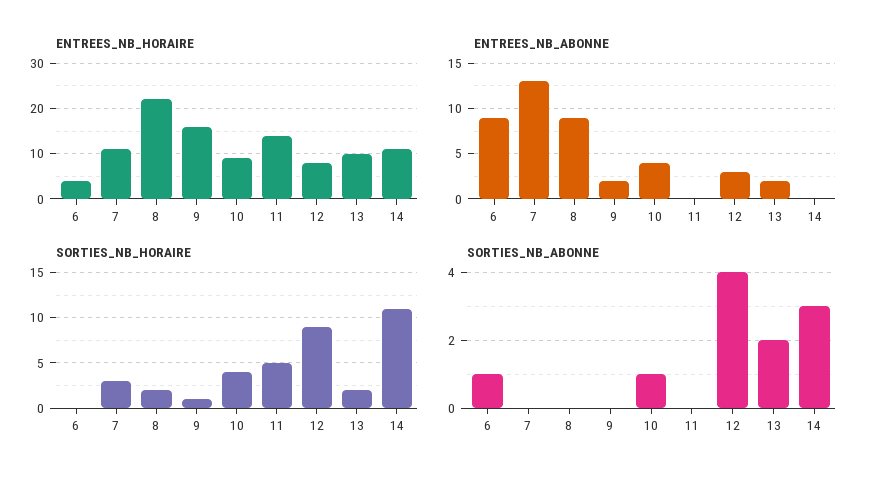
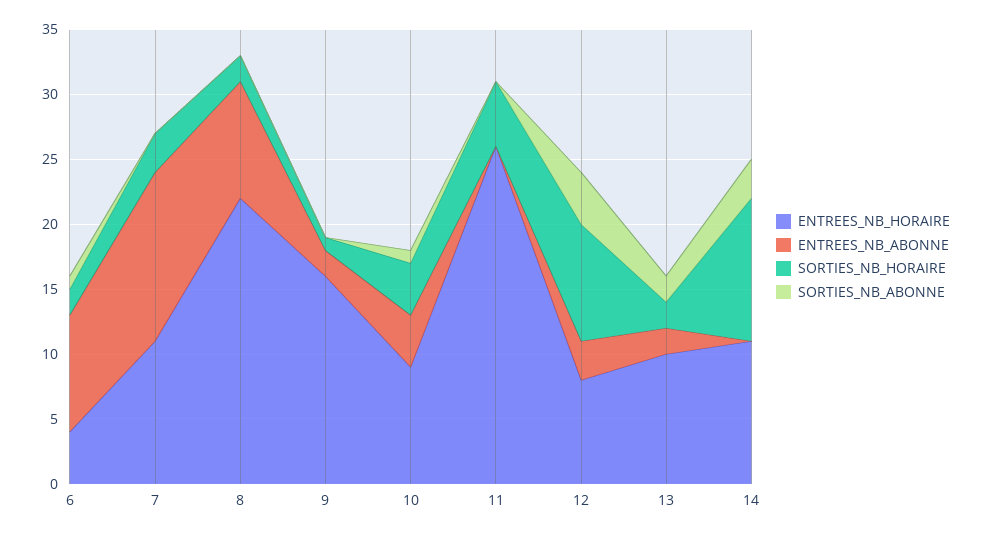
ENTREES_NB_HORAIRE, 11: 15 -> 26
SORTIES_NB_HORAIRE, 6: 0 -> 2

